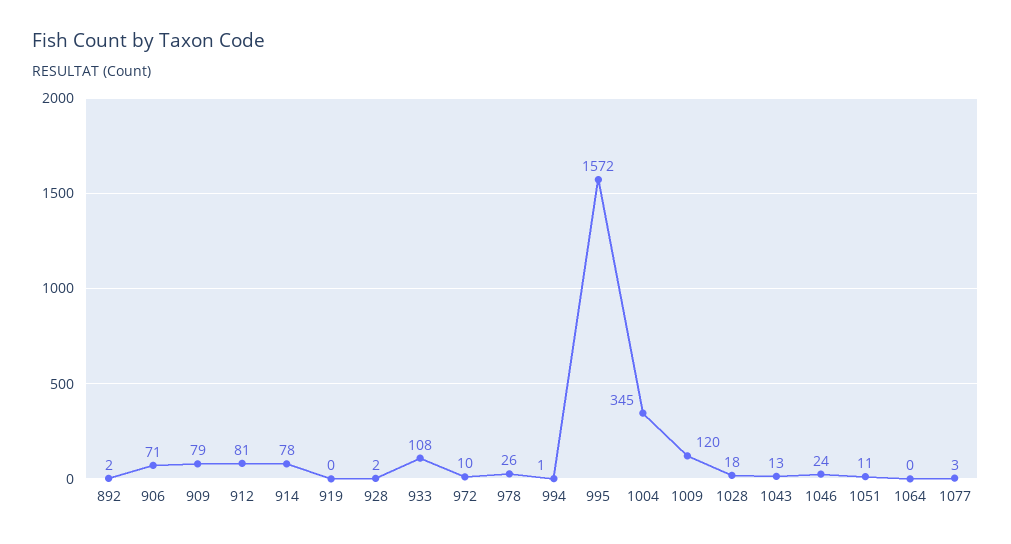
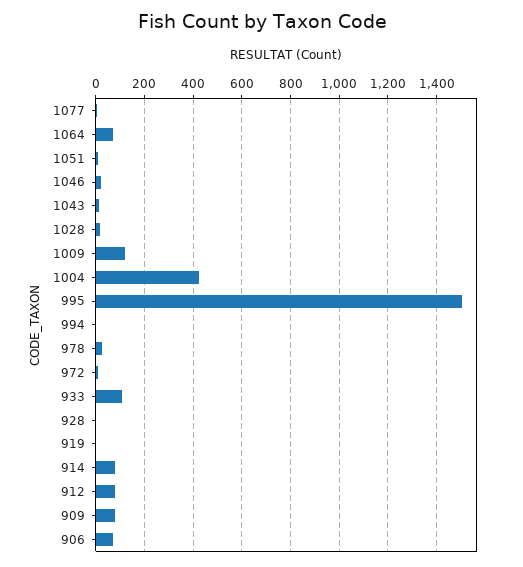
892: 2 -> none
995: 1572 -> 1500
1004: 345 -> 425
1064: 0 -> 75

